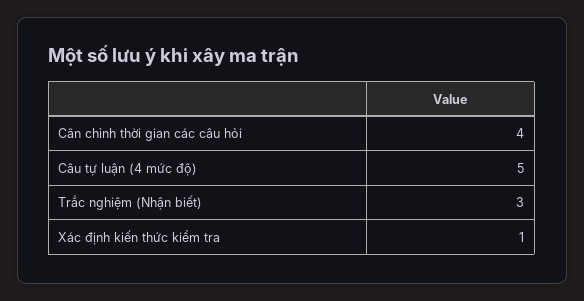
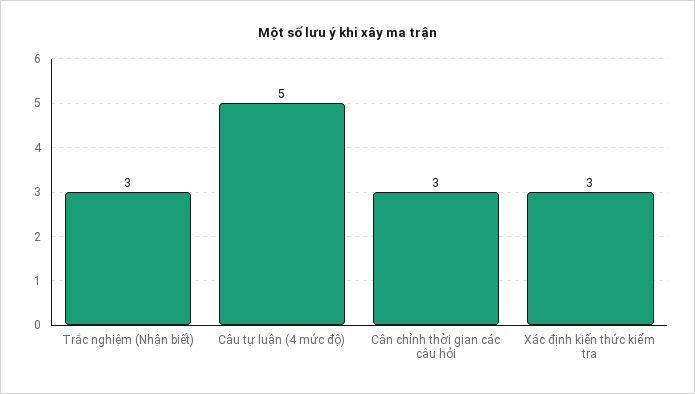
Cân chỉnh thời gian các câu hỏi: 4 -> 3
Xác định kiến thức kiểm tra: 1 -> 3

